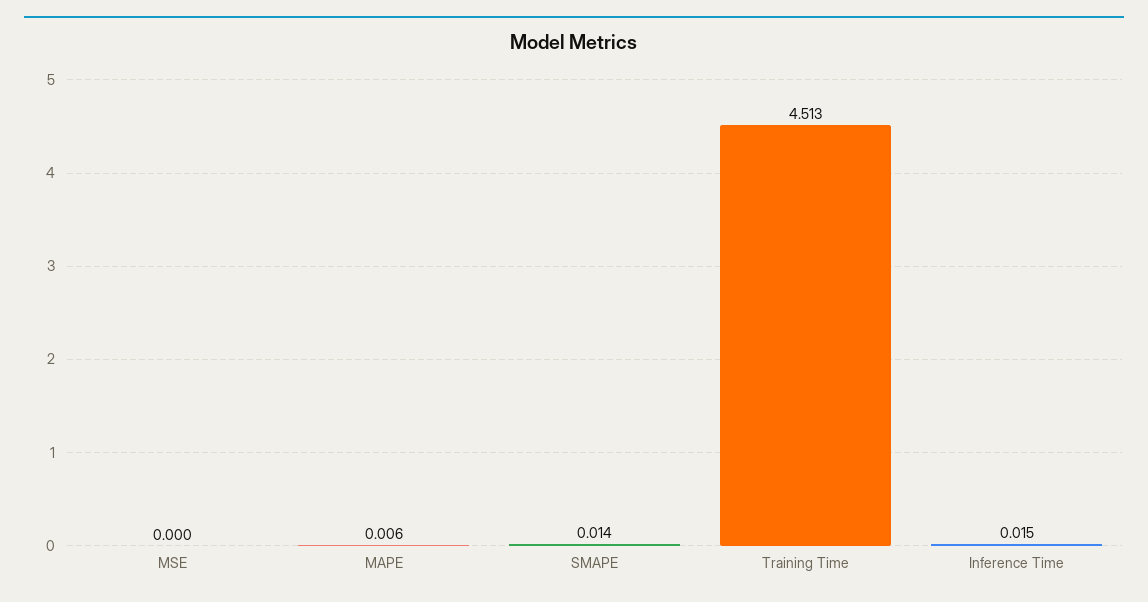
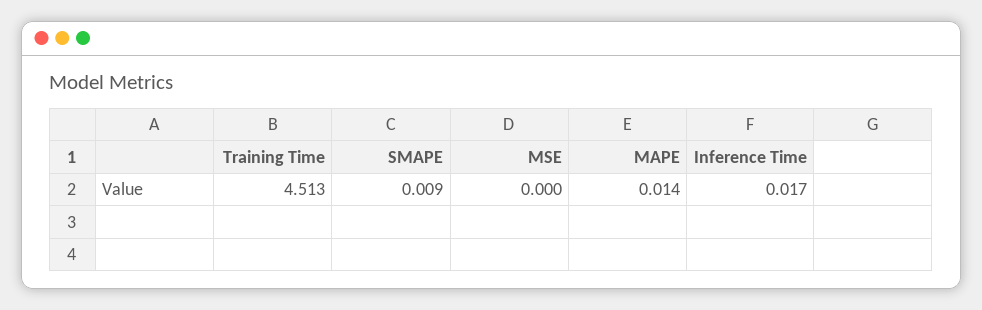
MAPE: 0.006 -> 0.014
SMAPE: 0.014 -> 0.009
Inference Time: 0.015 -> 0.017

